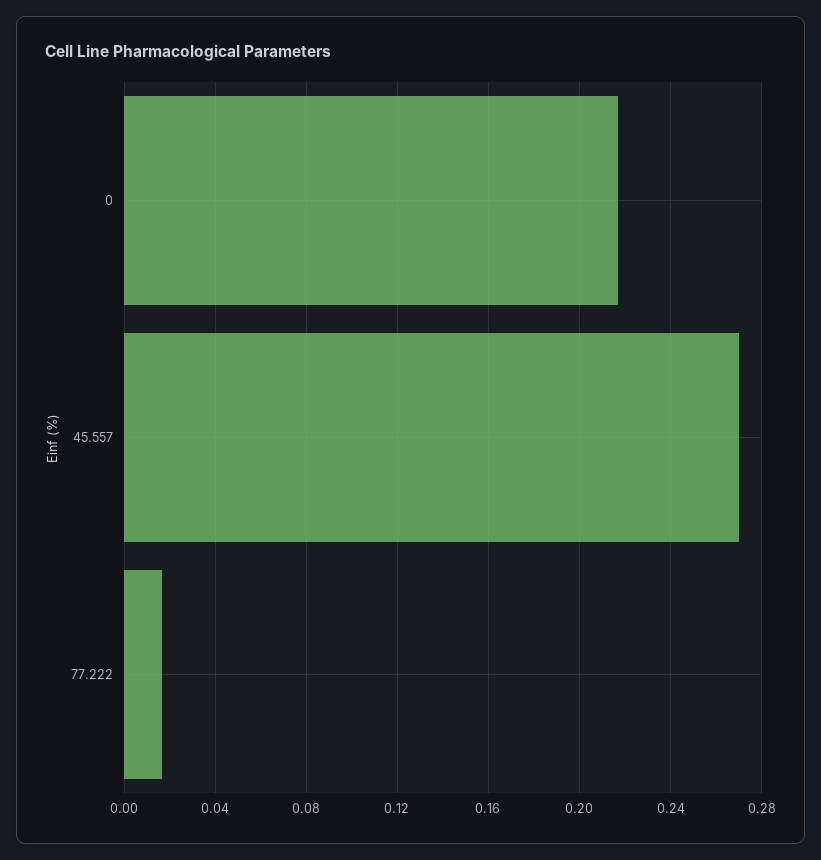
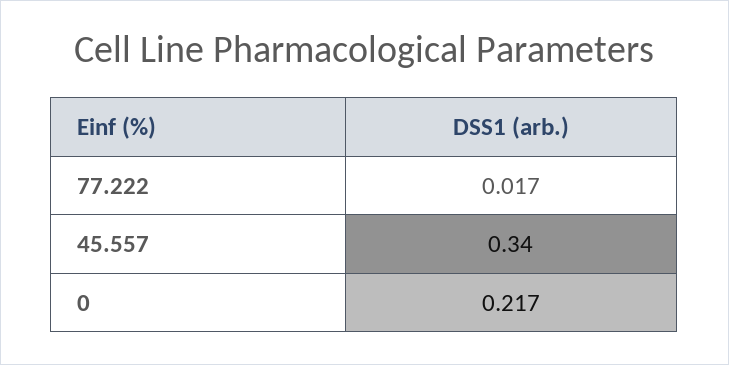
45.557: 0.27 -> 0.34

